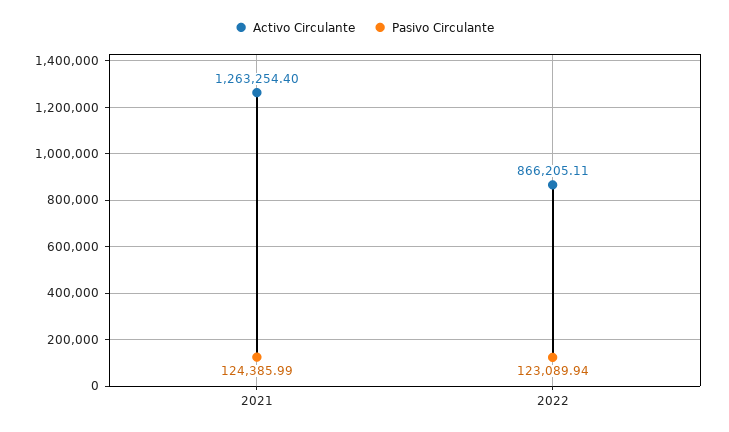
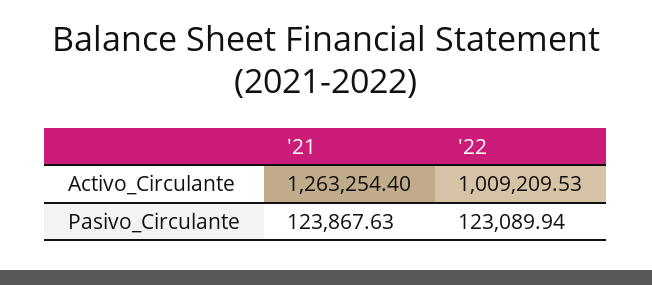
Pasivo Circulante, 2021: 124385.99 -> 123867.63
Activo Circulante, 2022: 866205.11 -> 1009209.53

